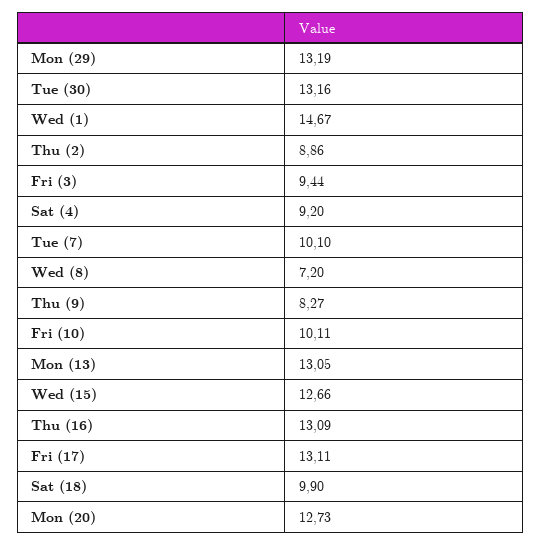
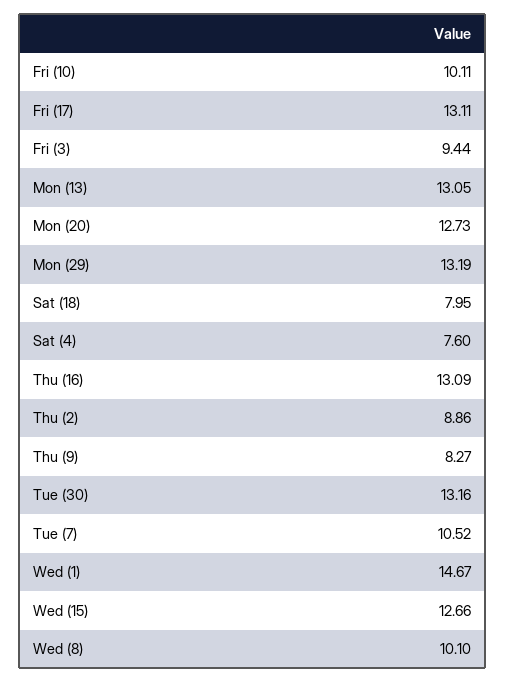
Sat (4): 9.2 -> 7.6
Tue (7): 10.1 -> 10.52
Wed (8): 7.2 -> 10.1
Sat (18): 9.9 -> 7.95

